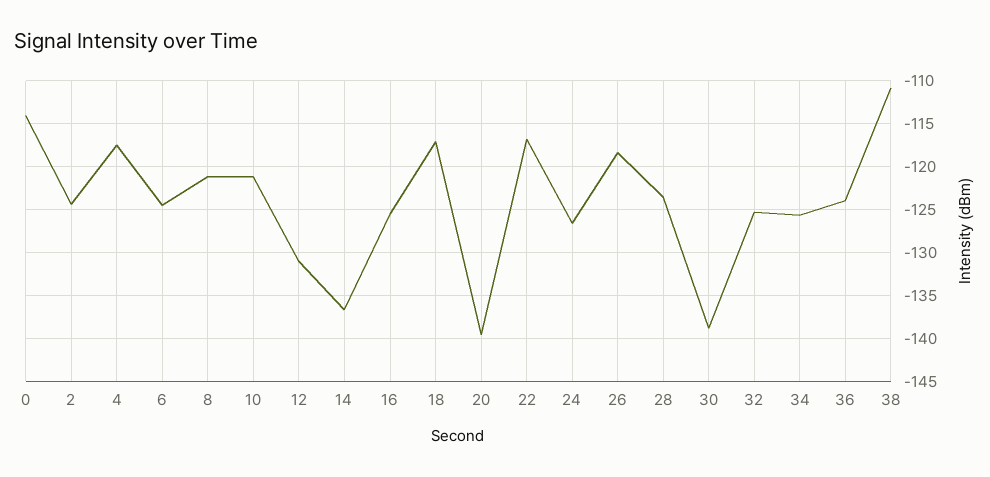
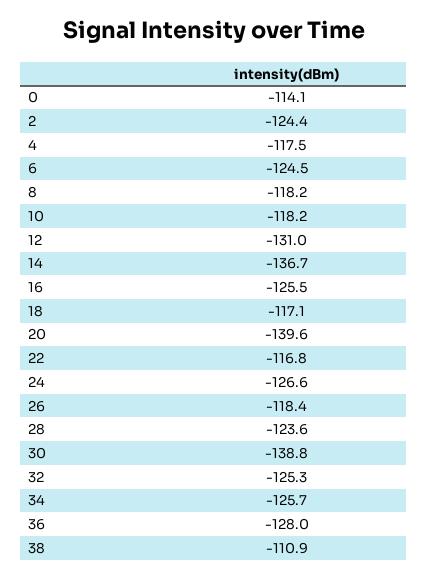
8: -121 -> -118.2
10: -121 -> -118.2
36: -124 -> -128

